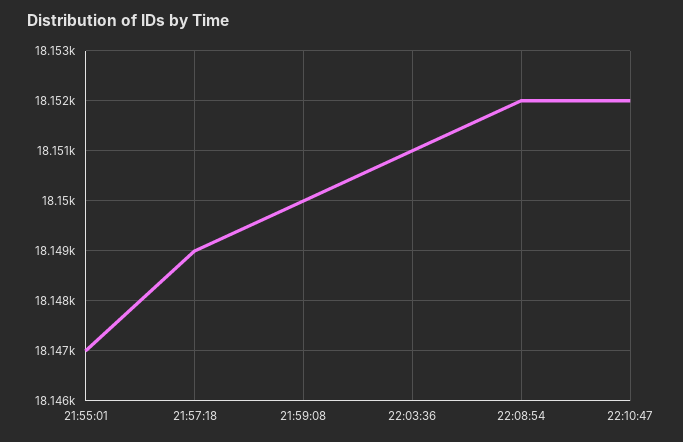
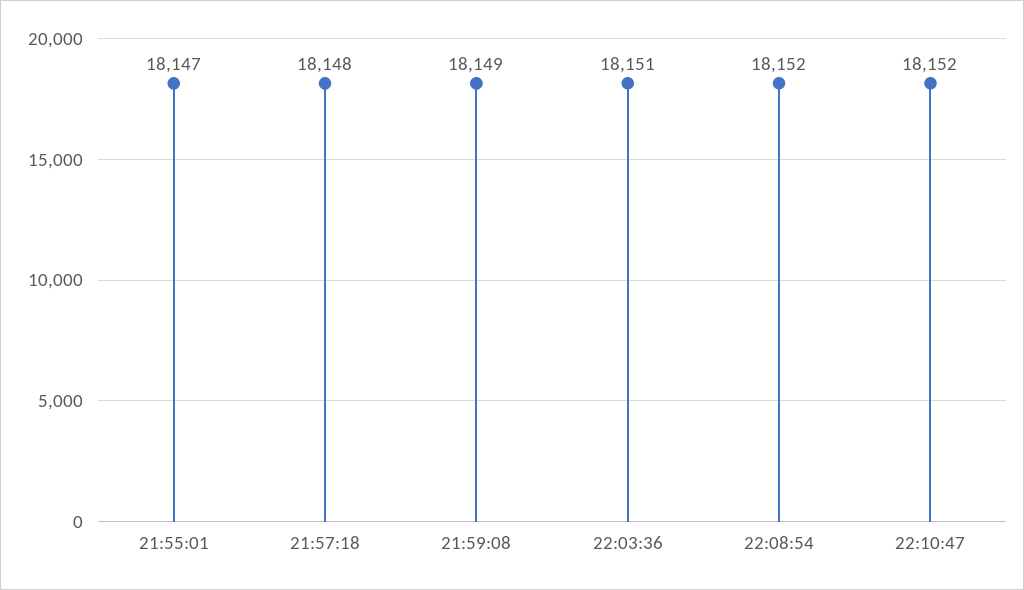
21:57:18: 18149 -> 18148
21:59:08: 18150 -> 18149

